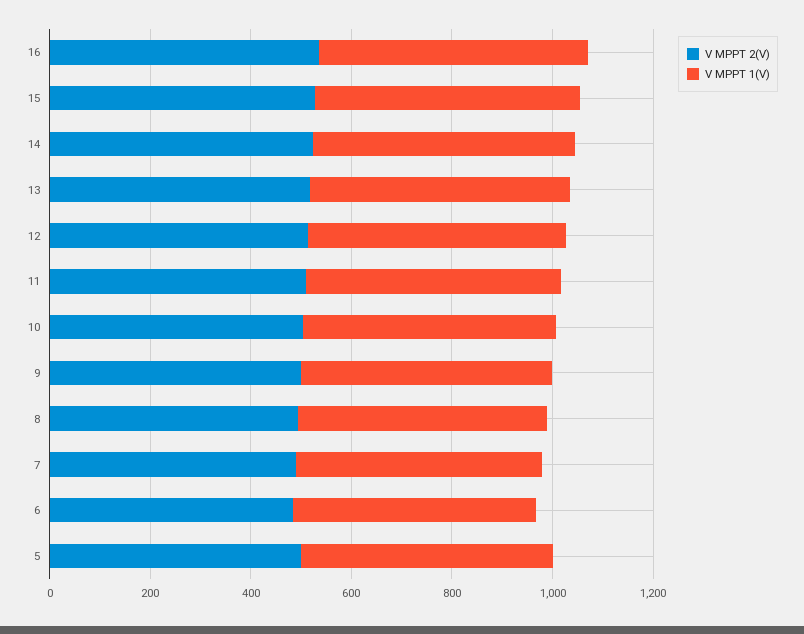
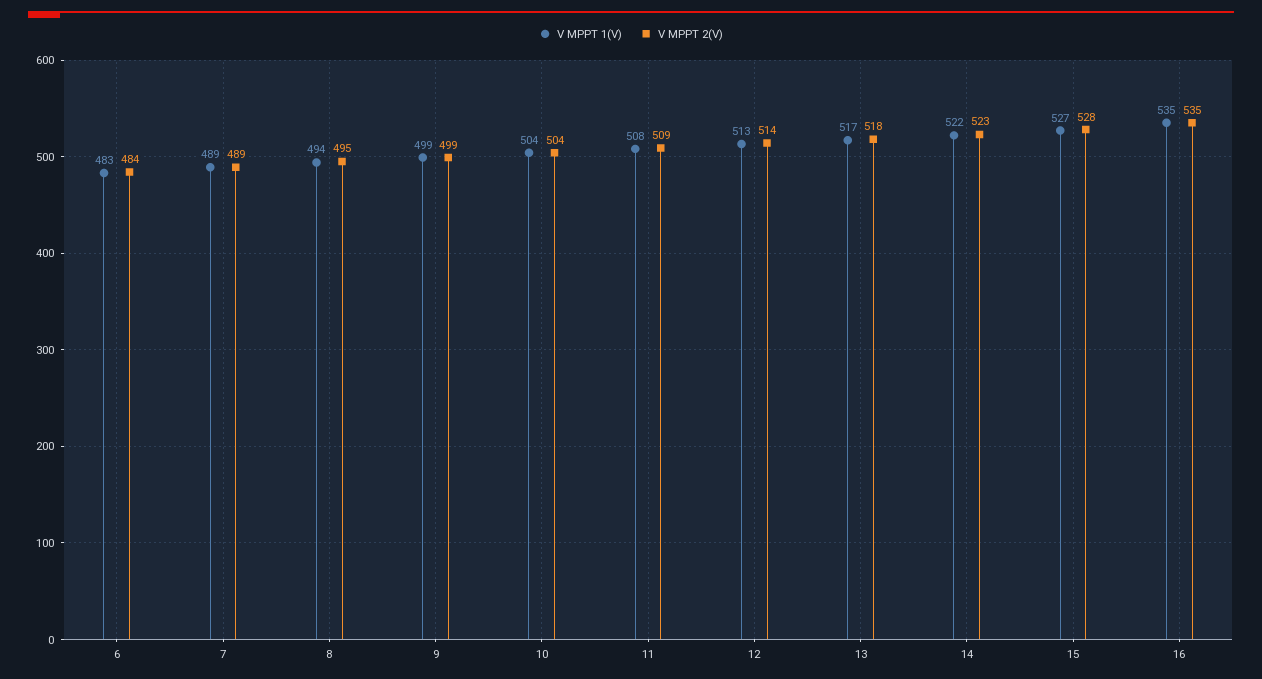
V MPPT 2(V), 5: 500 -> none
V MPPT 1(V), 5: 500 -> none

